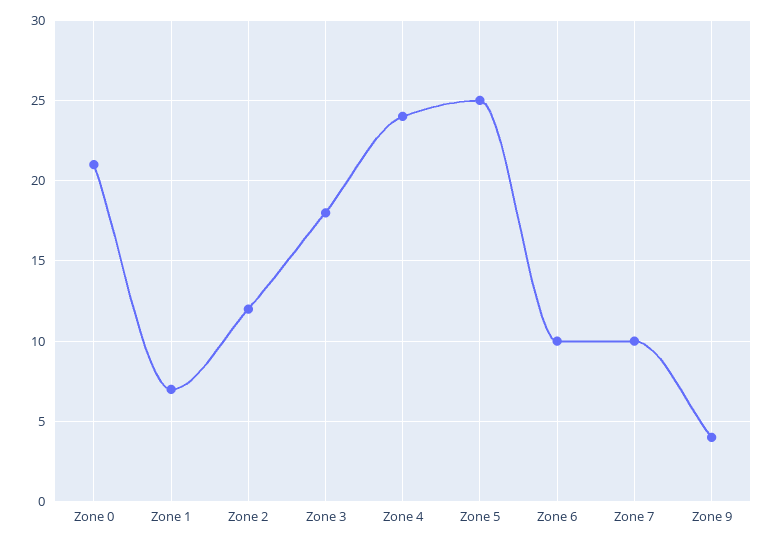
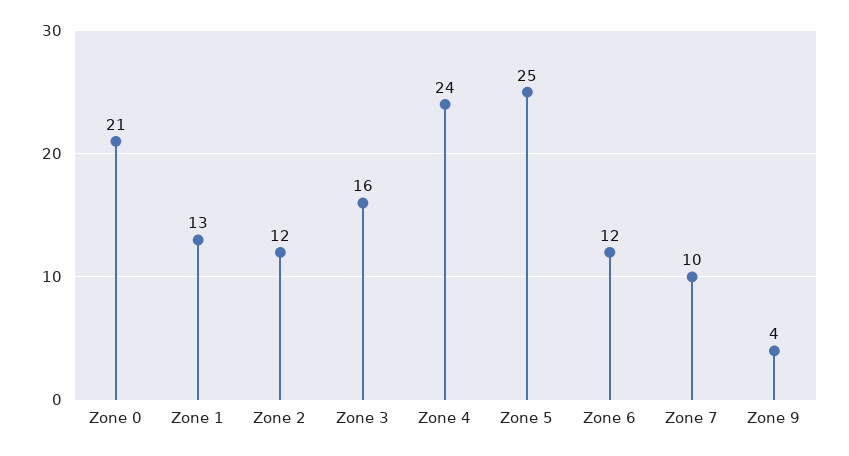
Zone 1: 7 -> 13
Zone 3: 18 -> 16
Zone 6: 10 -> 12

